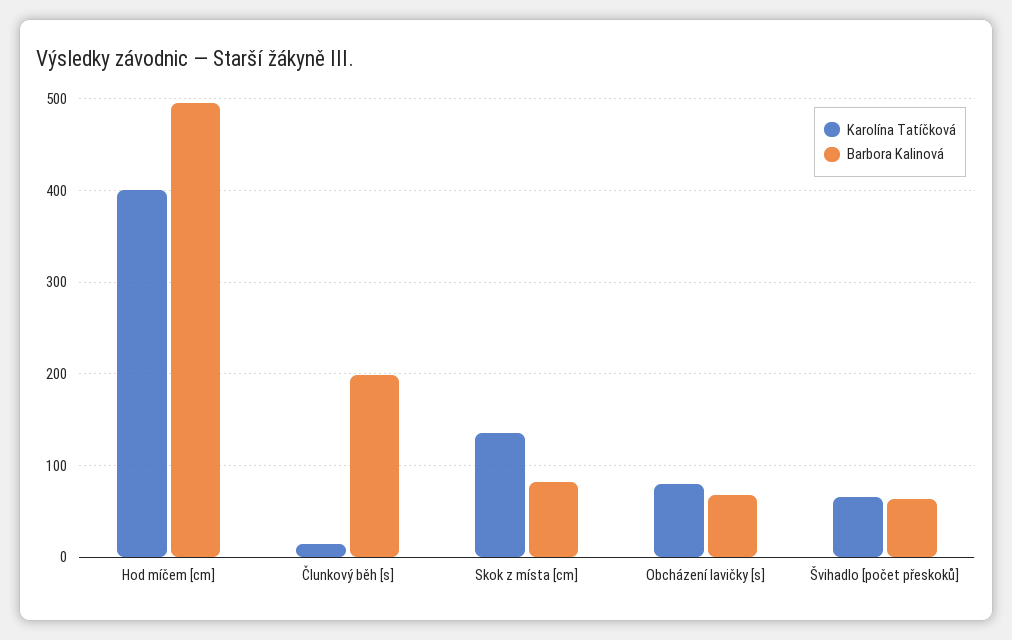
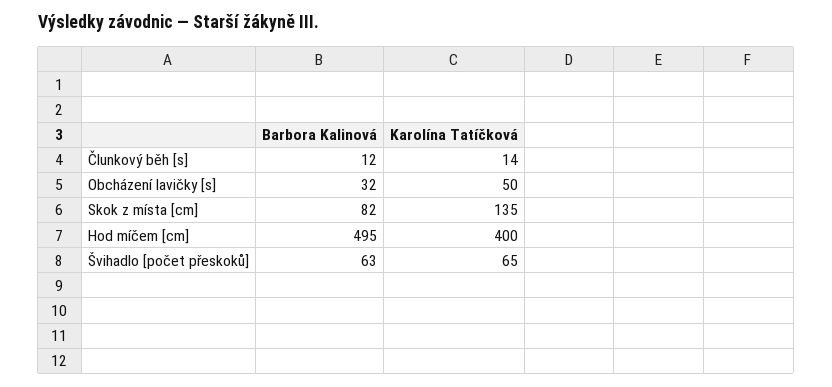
Barbora Kalinová, Člunkový běh [s]: 200 -> 12
Karolína Tatíčková, Obcházení lavičky [s]: 80 -> 50
Barbora Kalinová, Obcházení lavičky [s]: 70 -> 32

